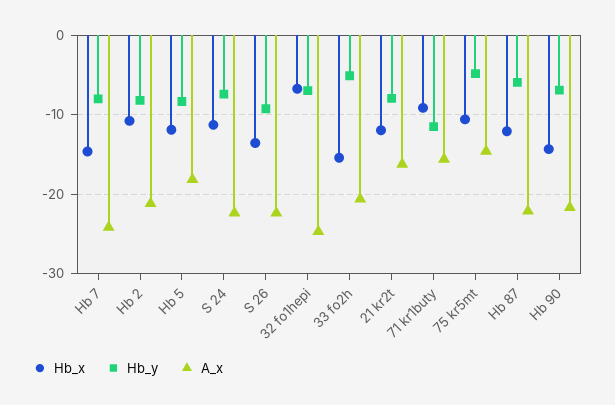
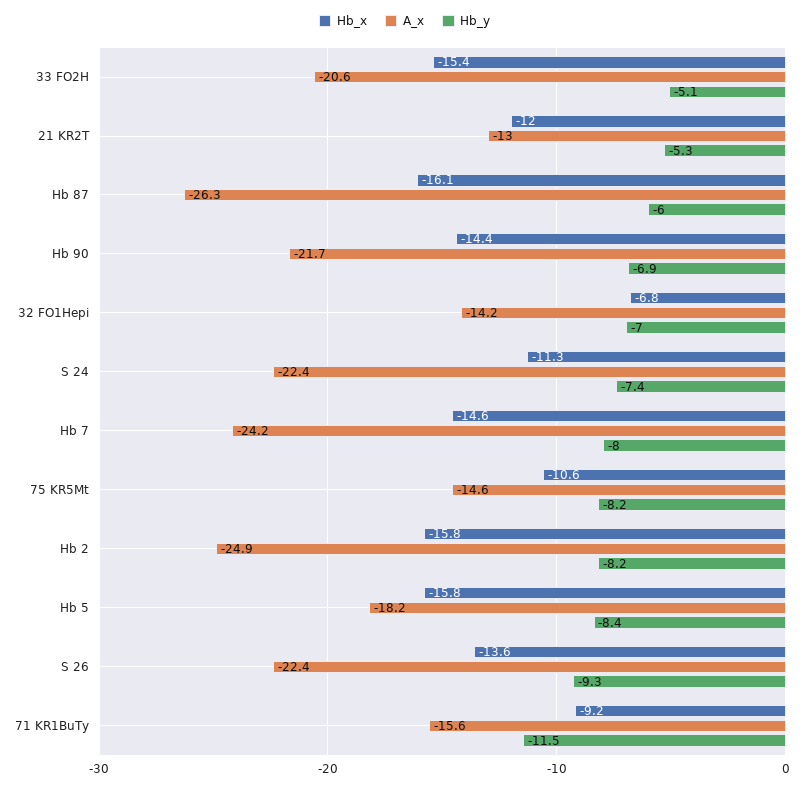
Hb_x, Hb 2: -11 -> -15.8
A_x, Hb 2: -21 -> -24.9
Hb_x, Hb 5: -12 -> -15.8
A_x, 32 fo1hepi: -25 -> -14.2
Hb_y, 21 kr2t: -8 -> -5.3
A_x, 21 kr2t: -16 -> -13
Hb_y, 75 kr5mt: -5 -> -8.2
Hb_x, Hb 87: -12 -> -16.1
A_x, Hb 87: -22 -> -26.3

